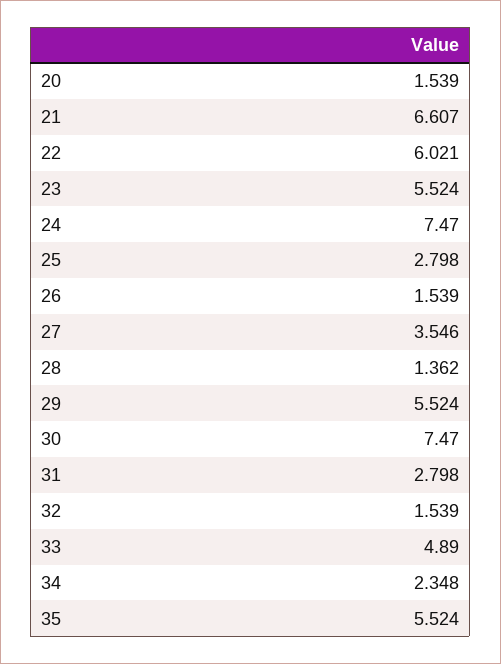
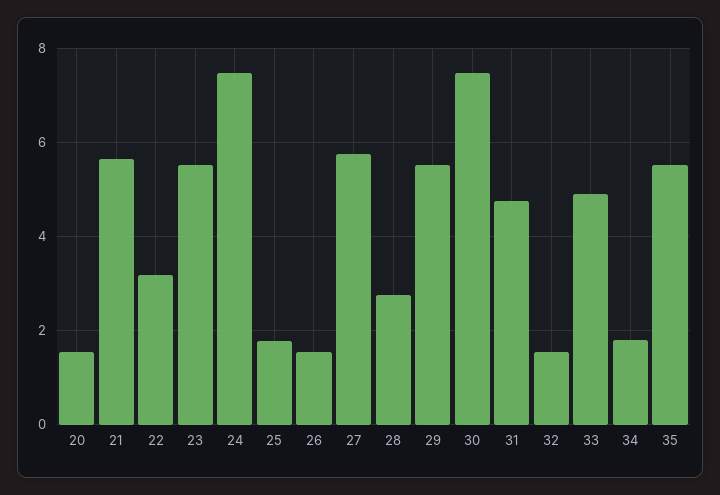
21: 6.607 -> 5.6
22: 6.021 -> 3.2
25: 2.798 -> 1.8
27: 3.546 -> 5.8
28: 1.362 -> 2.8
31: 2.798 -> 4.8
34: 2.348 -> 1.8

